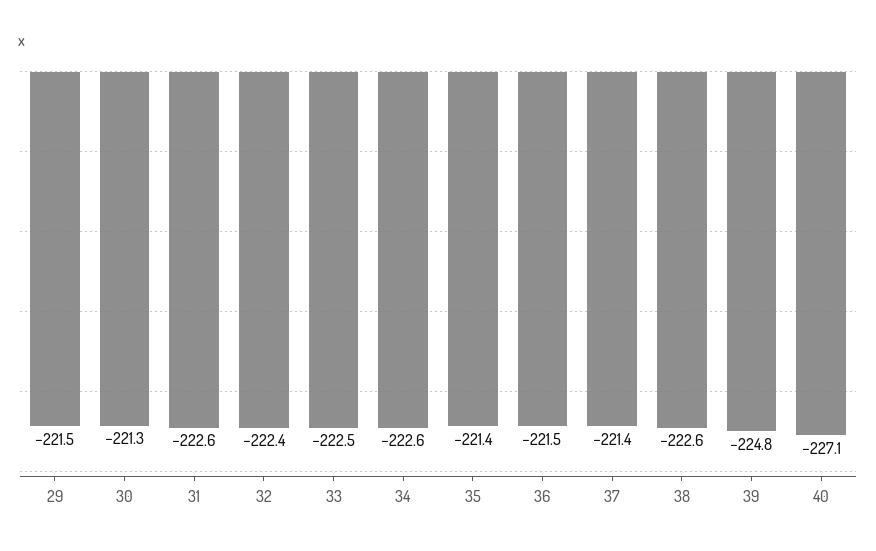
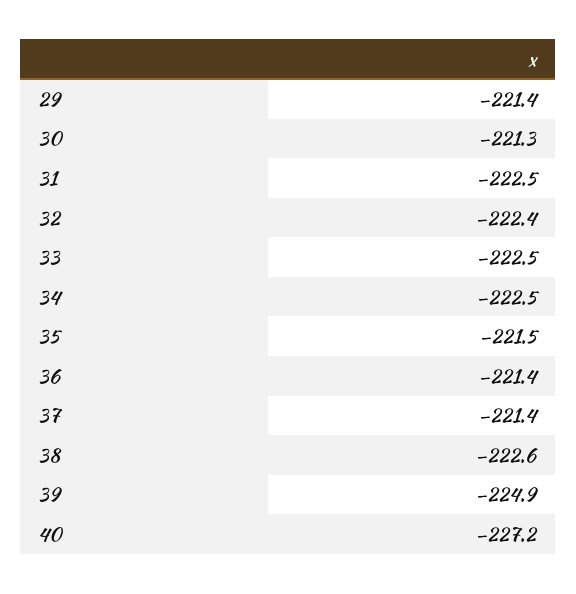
29: -221.5 -> -221.4
31: -222.6 -> -222.5
34: -222.6 -> -222.5
35: -221.4 -> -221.5
36: -221.5 -> -221.4
39: -224.8 -> -224.9
40: -227.1 -> -227.2

